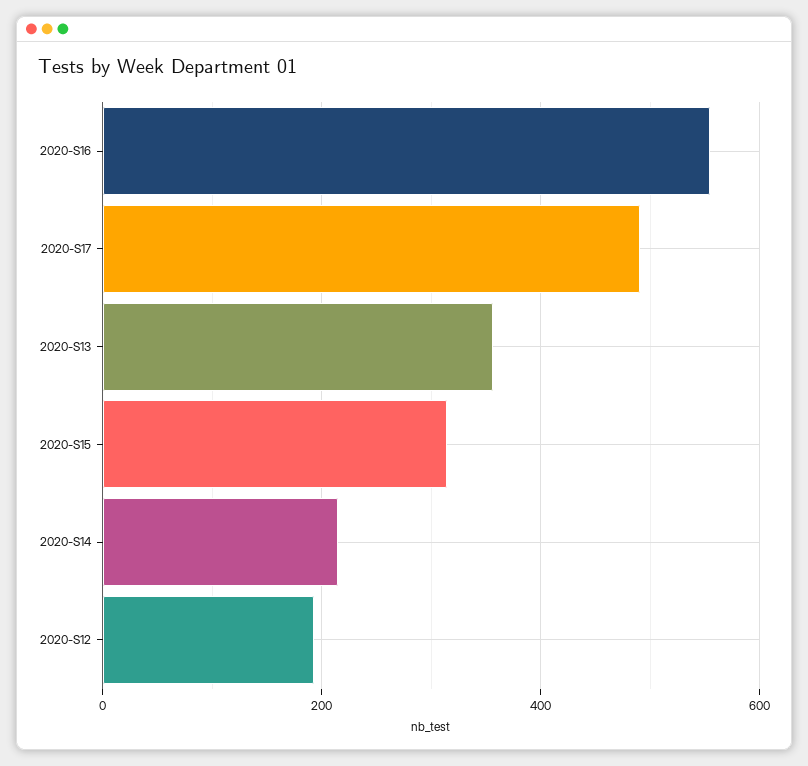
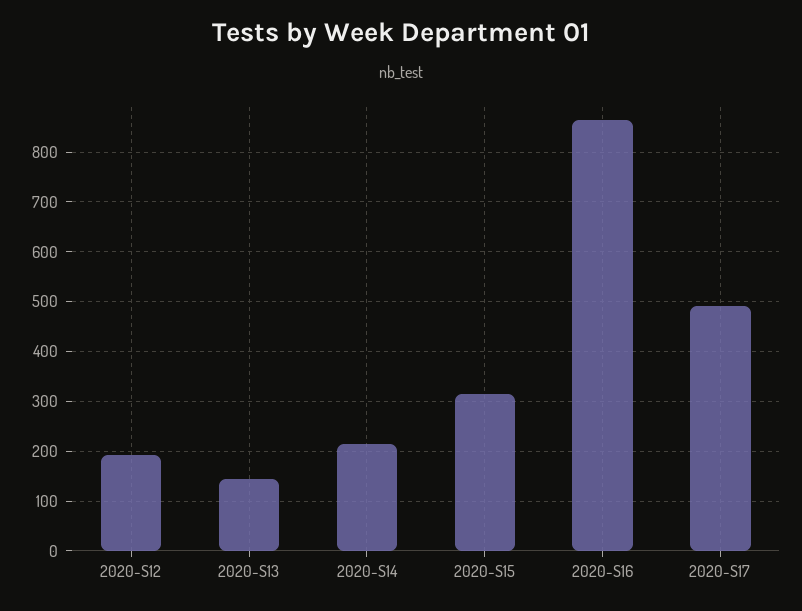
2020-S16: 560 -> 860
2020-S13: 360 -> 140

